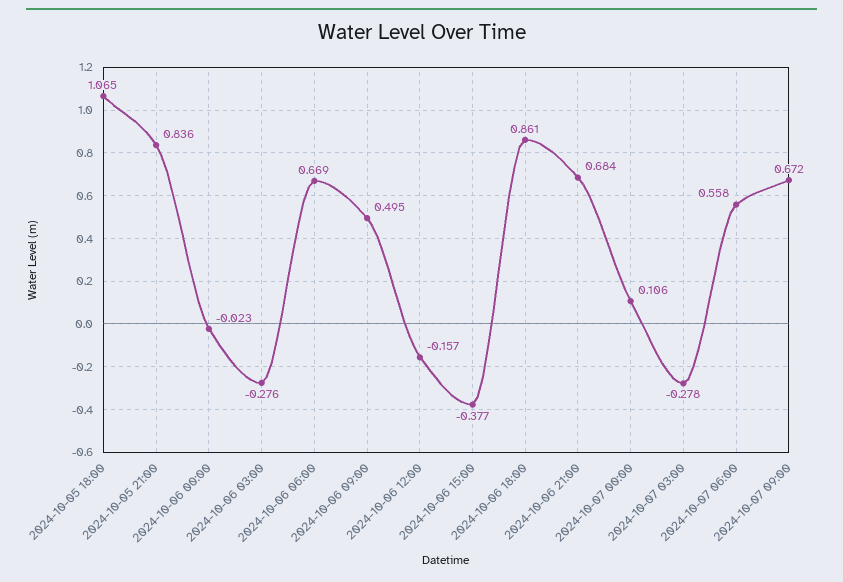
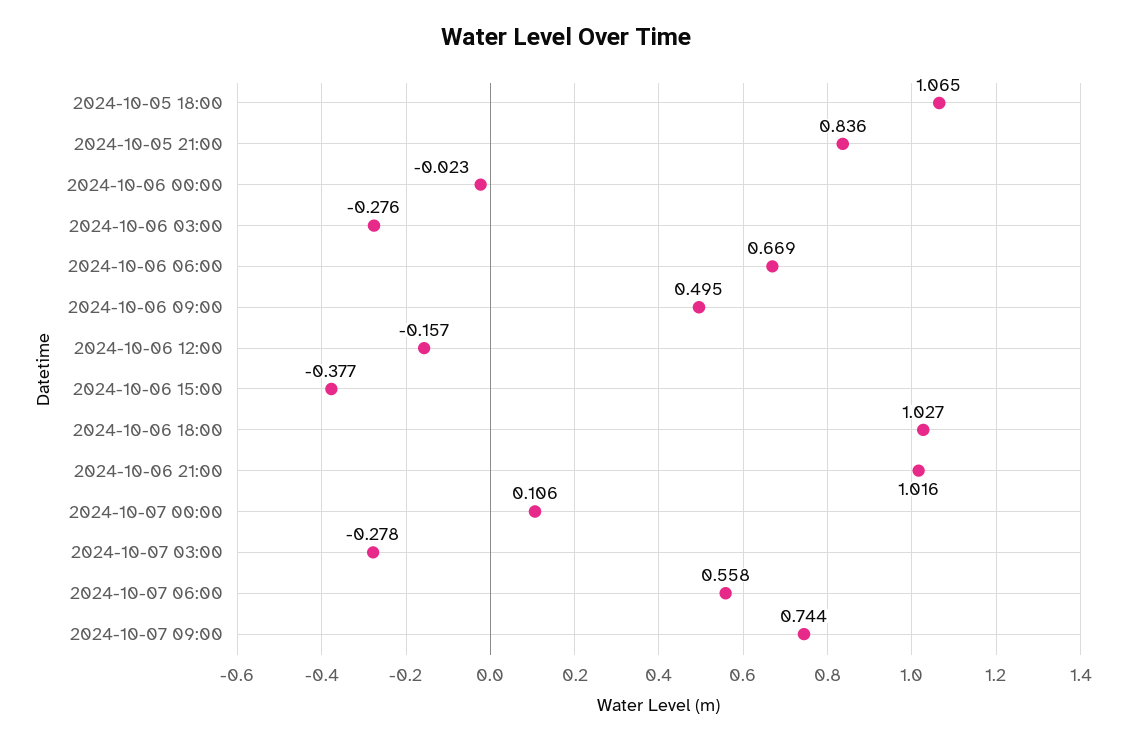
2024-10-06 18:00: 0.861 -> 1.027
2024-10-06 21:00: 0.684 -> 1.016
2024-10-07 09:00: 0.672 -> 0.744

